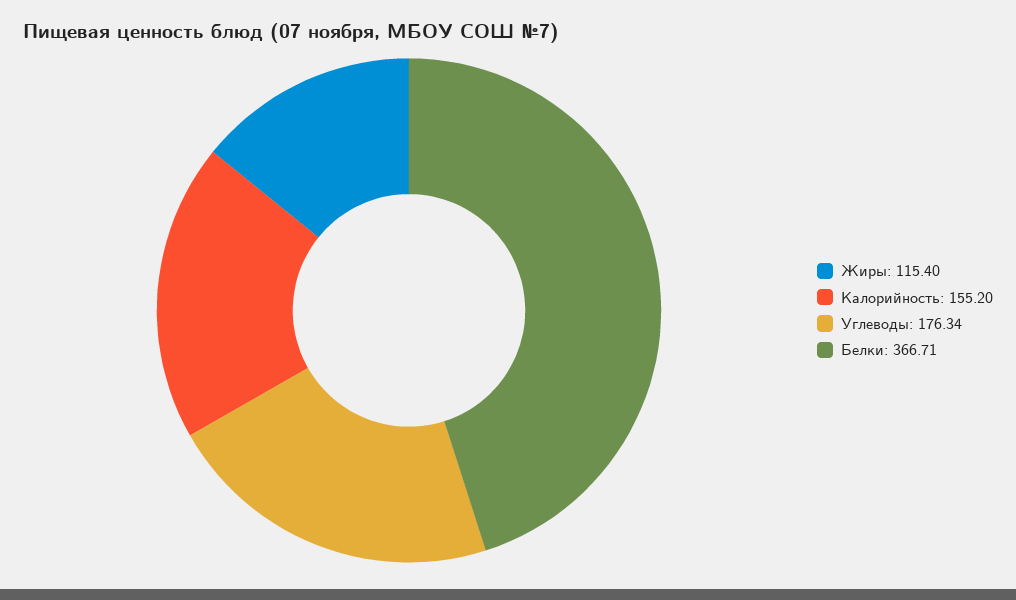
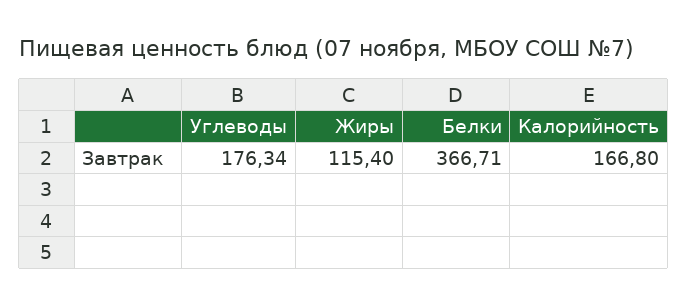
Калорийность: 155.2 -> 166.8

